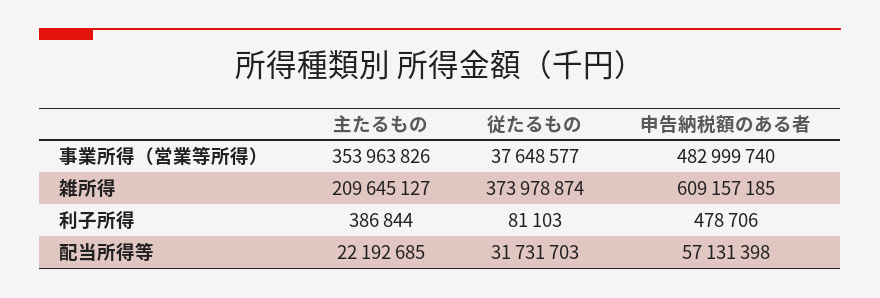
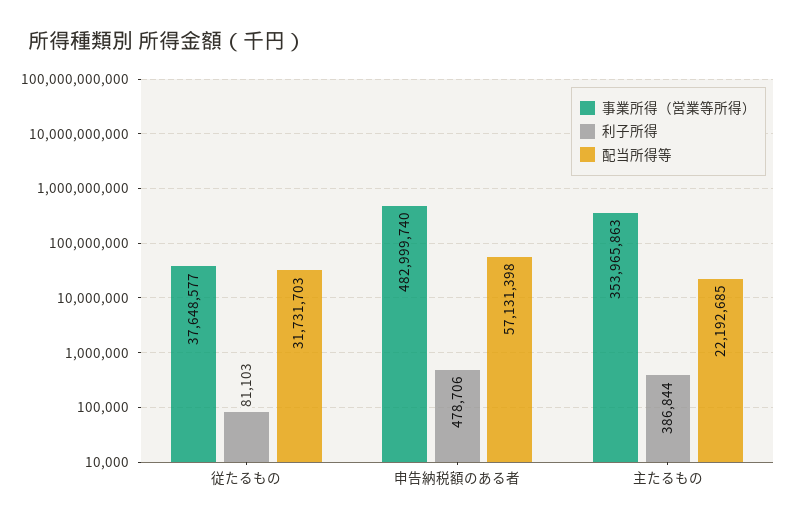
事業所得（営業等所得）, 主たるもの: 353963826 -> 353965863
雑所得, 主たるもの: 209645127 -> none
雑所得, 従たるもの: 373978874 -> none
雑所得, 申告納税額のある者: 609157185 -> none

